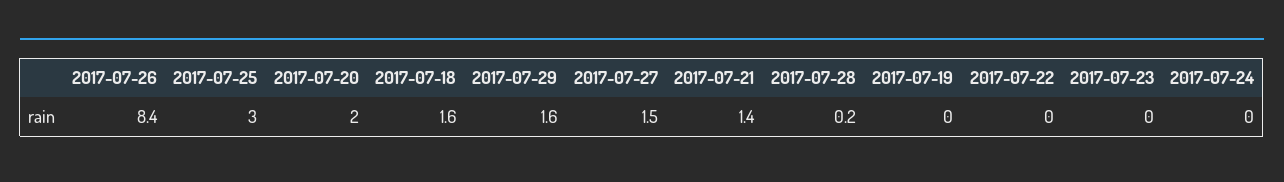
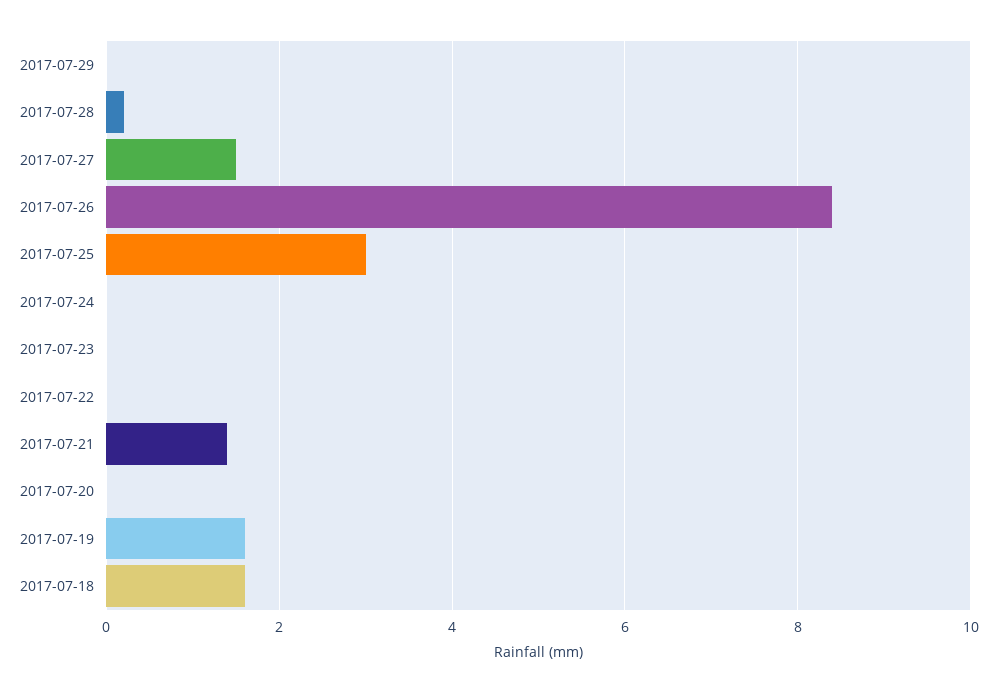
2017-07-20: 2 -> 0
2017-07-29: 1.6 -> 0
2017-07-19: 0 -> 1.5

